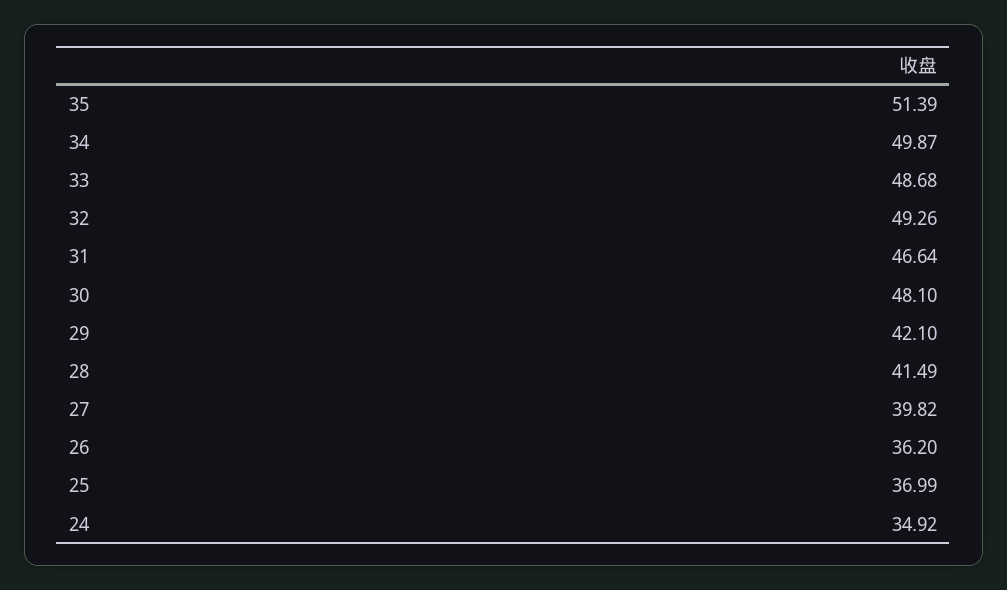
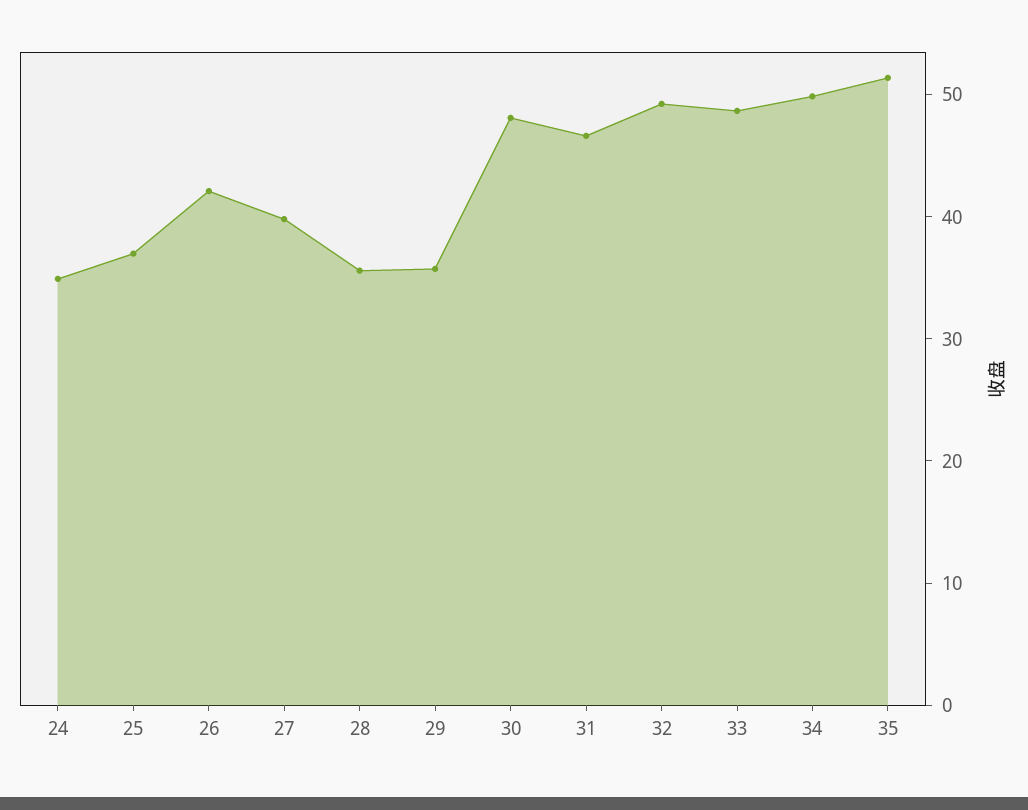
29: 42.1 -> 36
28: 41.49 -> 36
26: 36.2 -> 42

